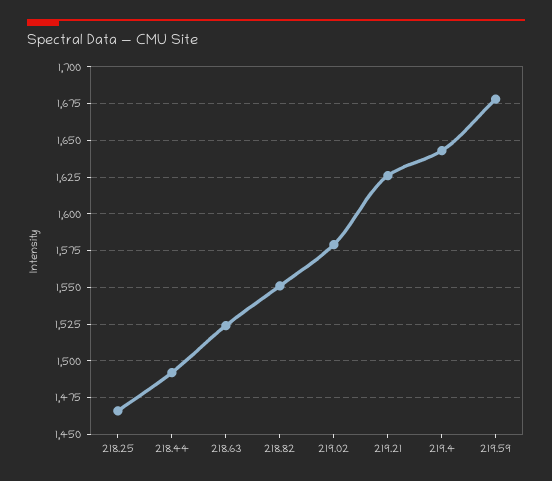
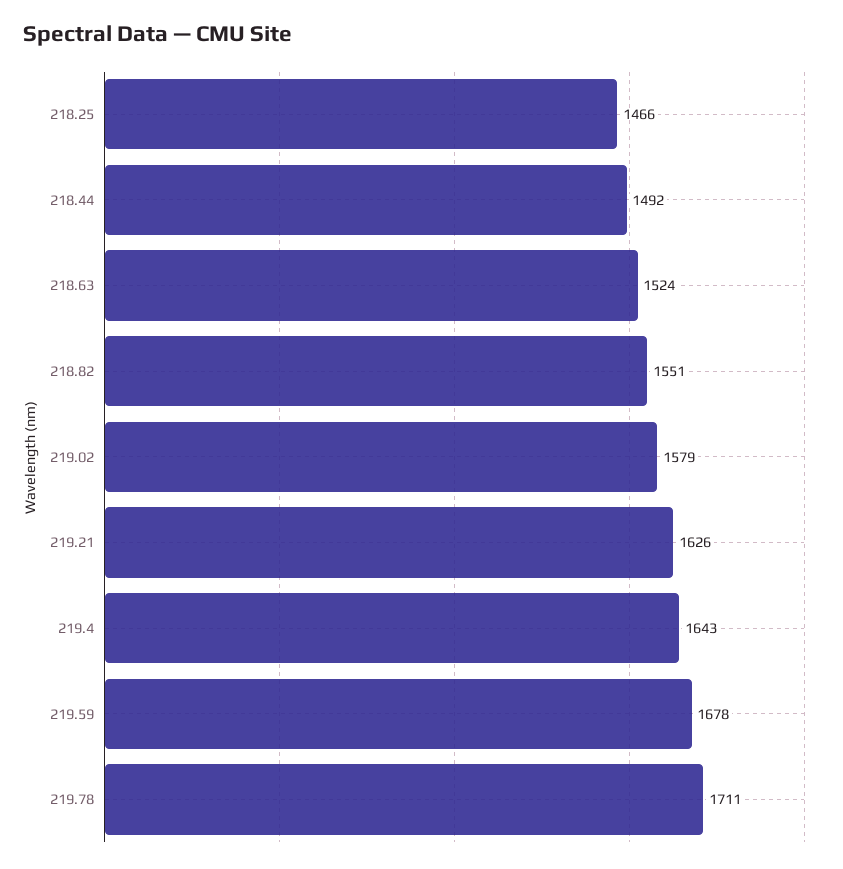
219.78: none -> 1711

